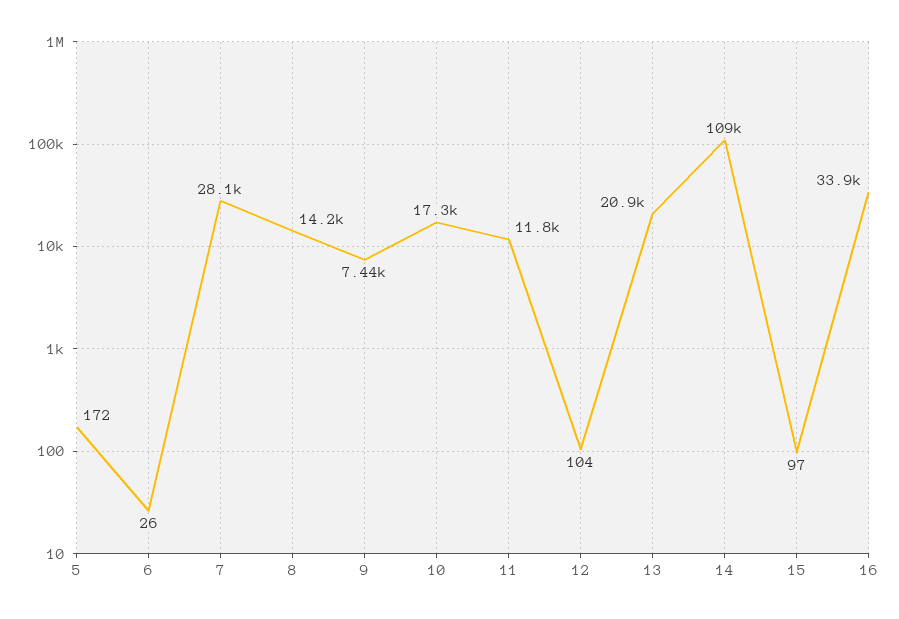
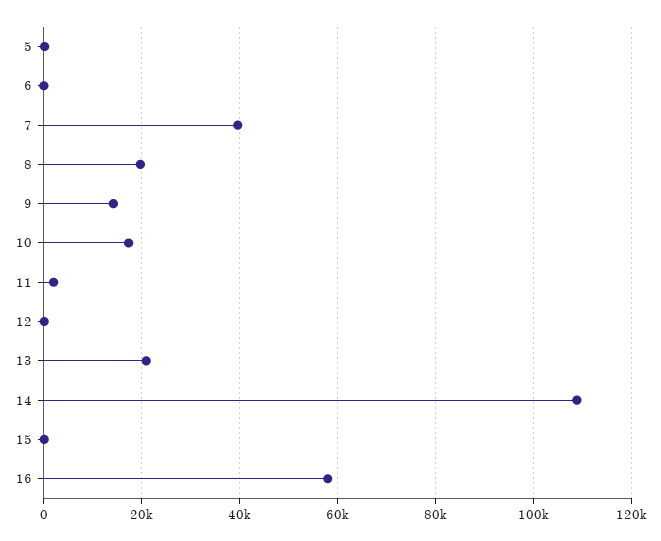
7: 28100 -> 40000
8: 14200 -> 20000
9: 7440 -> 14000
11: 11800 -> 2000
16: 33900 -> 58000

